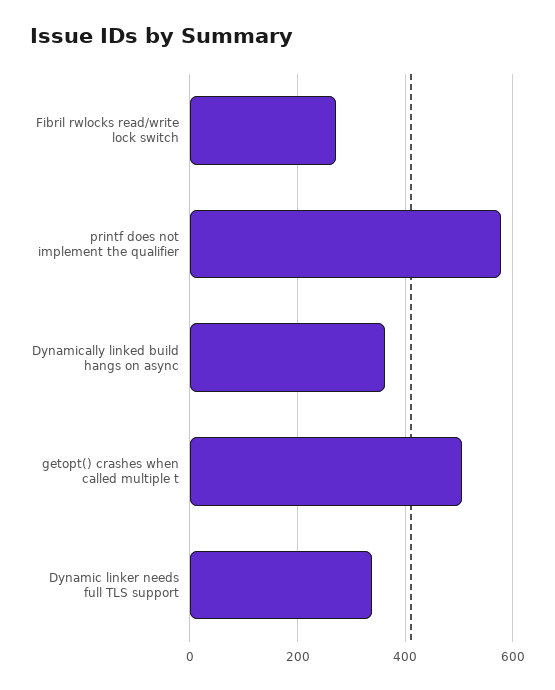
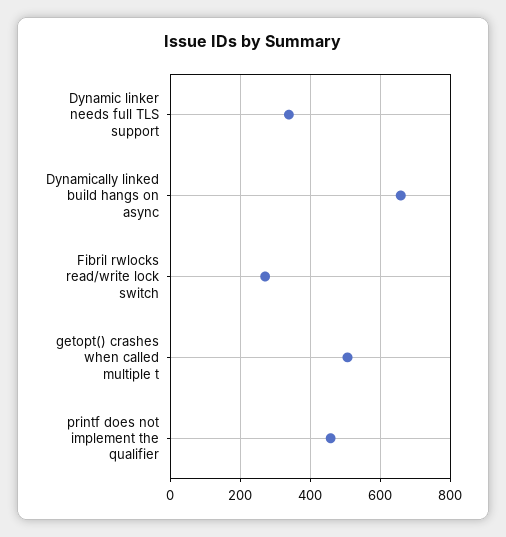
printf does not implement the qualifier: 580 -> 460
Dynamically linked build hangs on async: 360 -> 660

